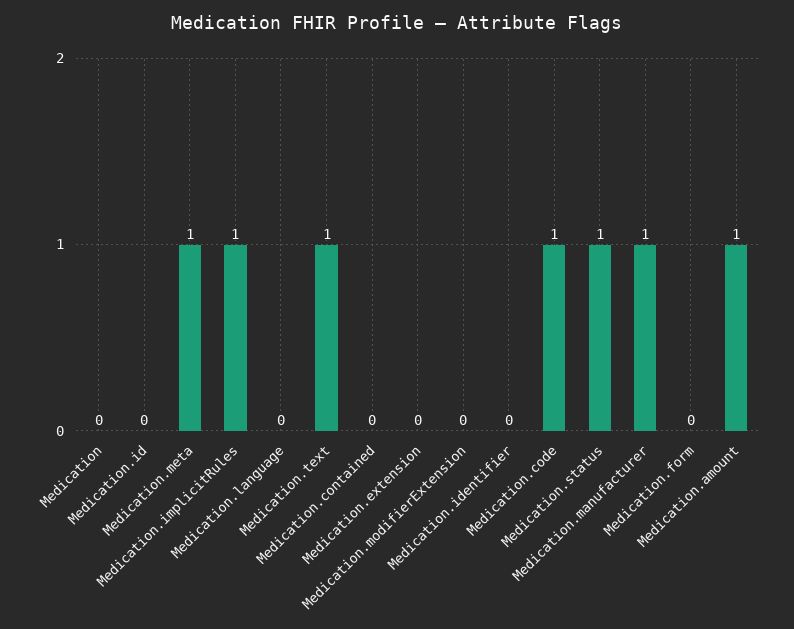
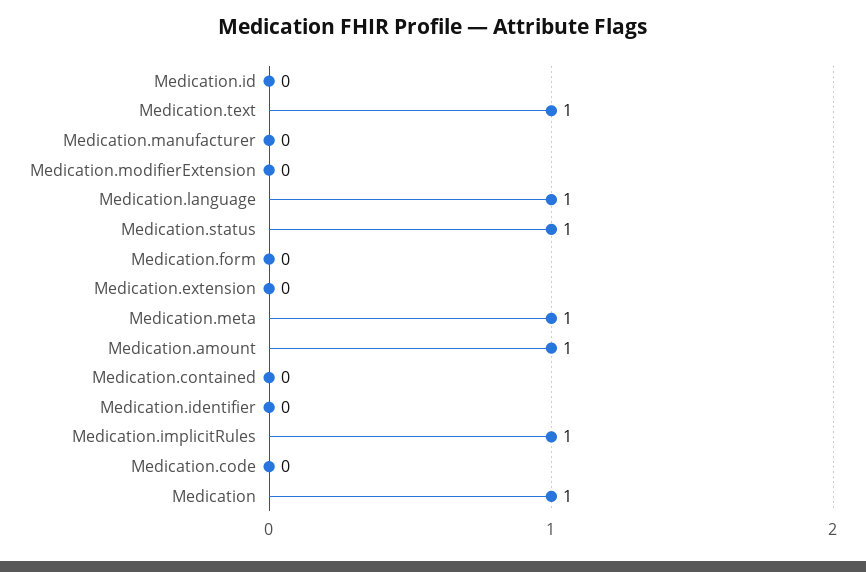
Medication: 0 -> 1
Medication.language: 0 -> 1
Medication.code: 1 -> 0
Medication.manufacturer: 1 -> 0

